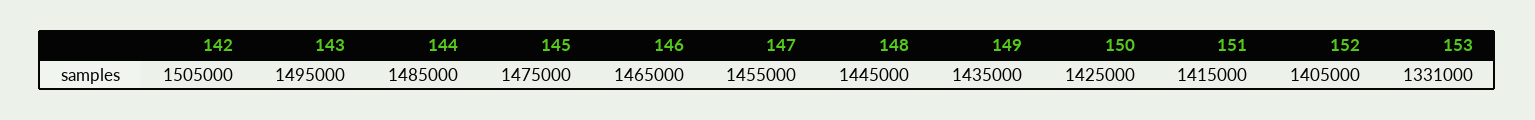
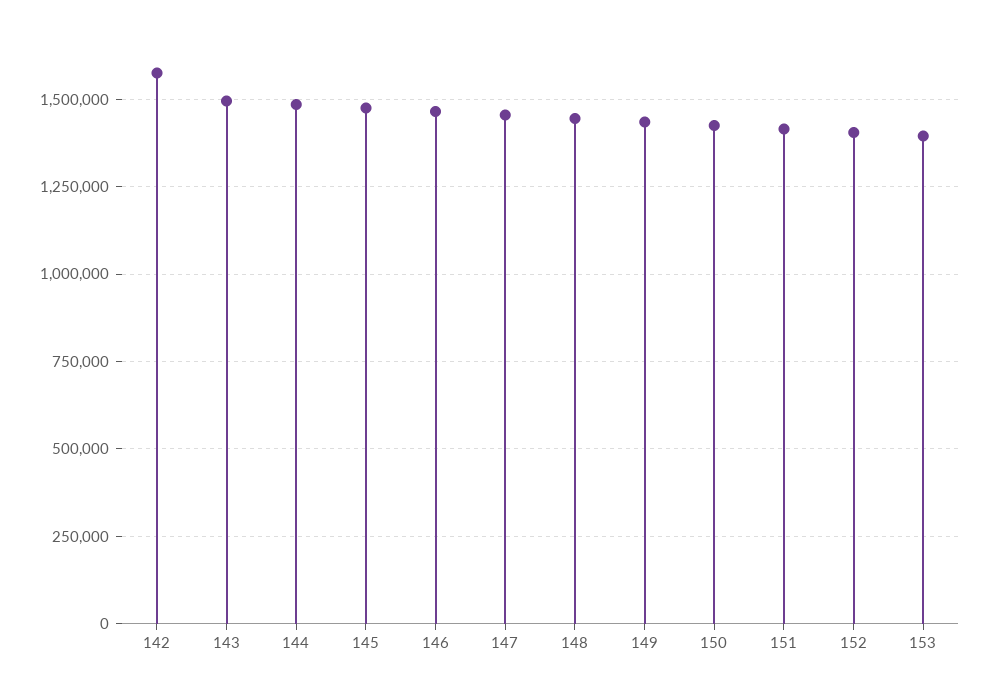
142: 1505000 -> 1575000
153: 1331000 -> 1400000

